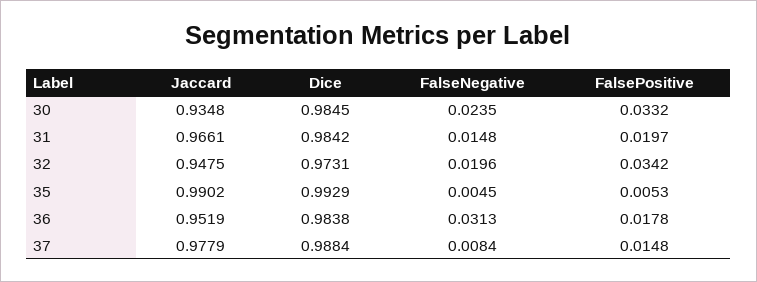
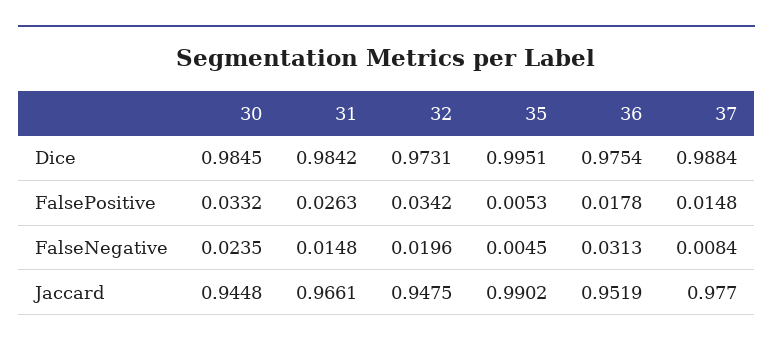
Jaccard, 30: 0.9348 -> 0.9448
FalsePositive, 31: 0.0197 -> 0.0263
Dice, 35: 0.9929 -> 0.9951
Dice, 36: 0.9838 -> 0.9754
Jaccard, 37: 0.9779 -> 0.977

